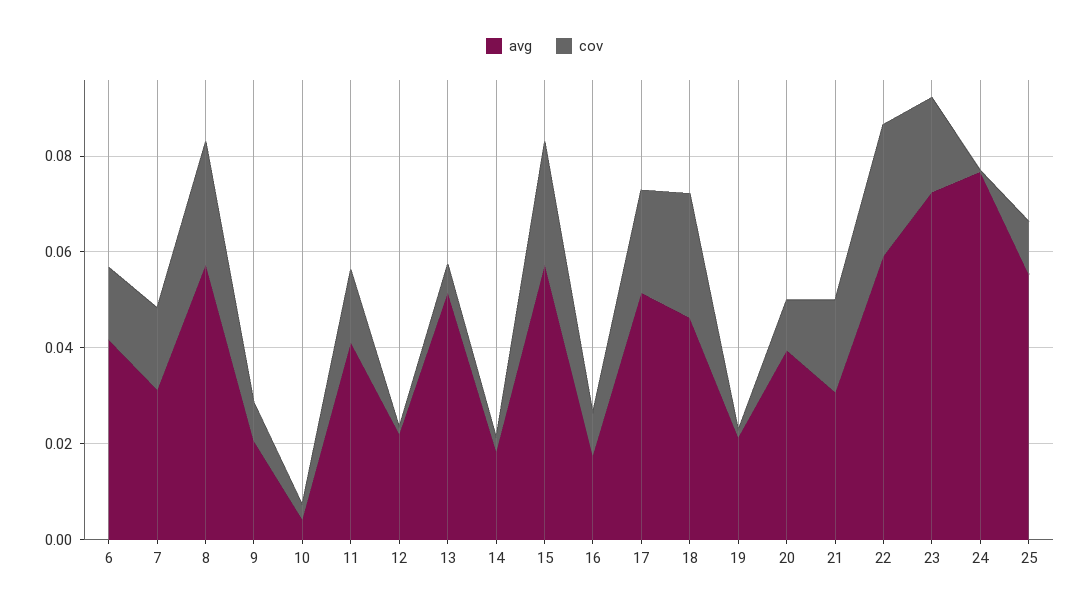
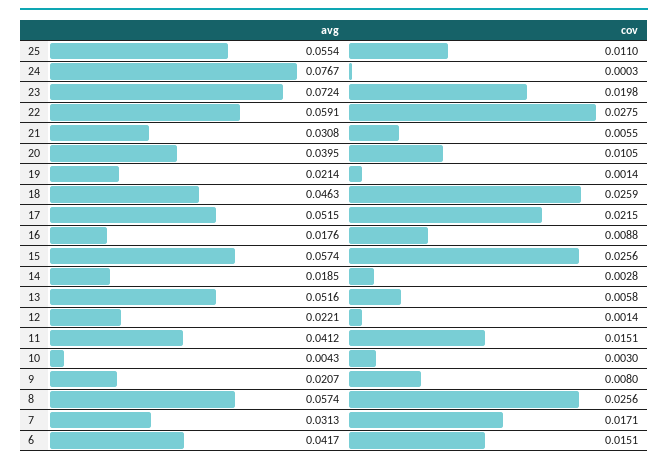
cov, 21: 0.02 -> 0.0055

